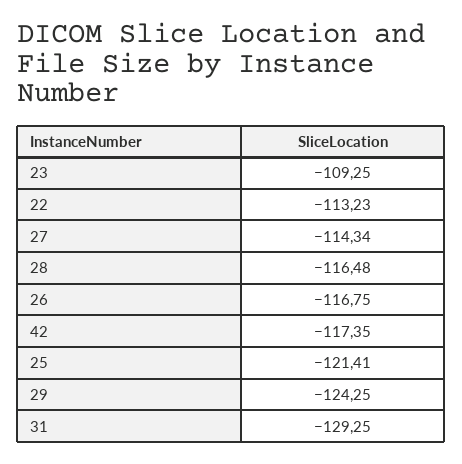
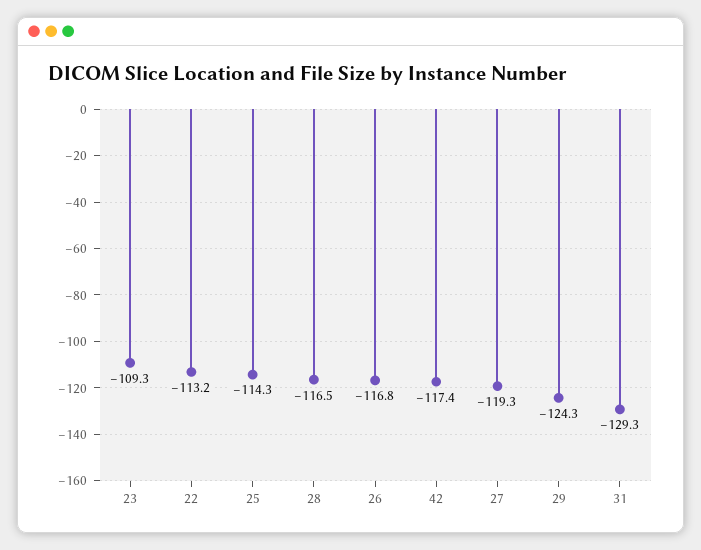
27: -114.34 -> -119.3
25: -121.41 -> -114.3

